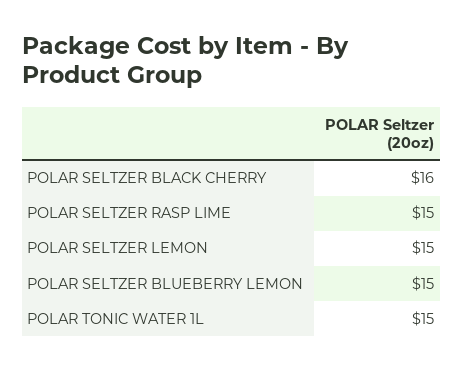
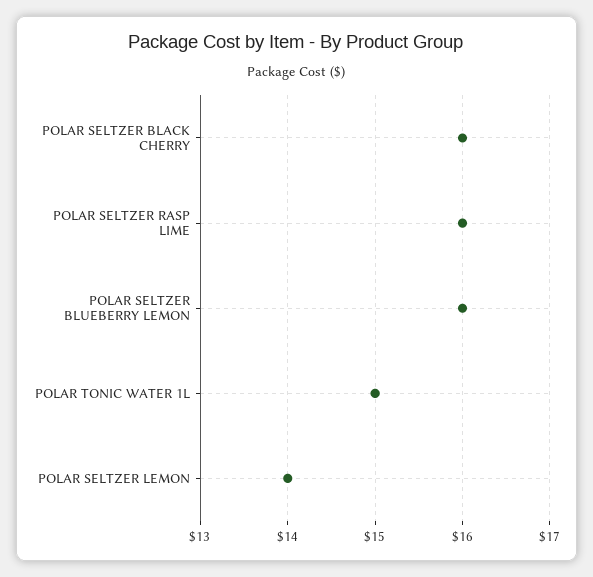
POLAR SELTZER RASP LIME: 15 -> 16
POLAR SELTZER LEMON: 15 -> 14
POLAR SELTZER BLUEBERRY LEMON: 15 -> 16

